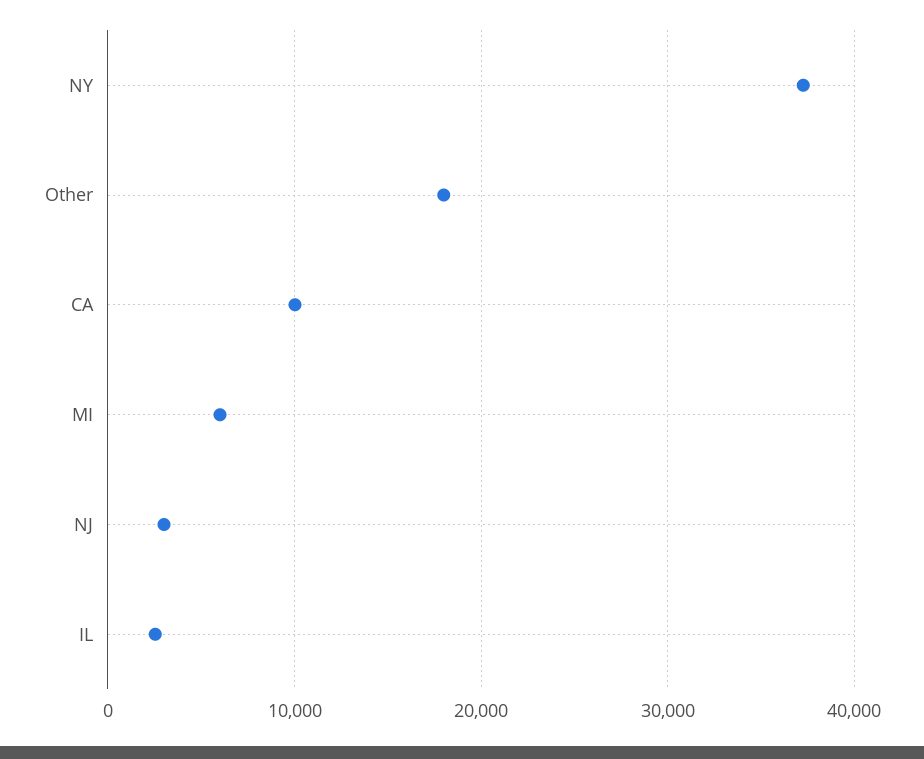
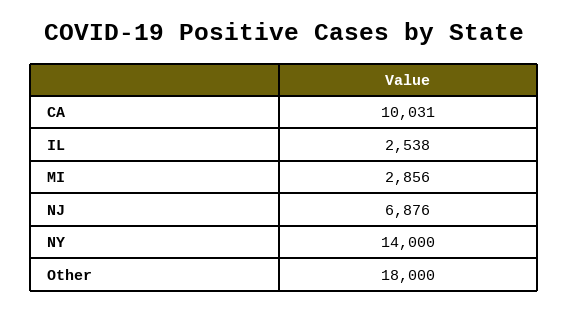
NY: 37000 -> 14000
MI: 6000 -> 2856
NJ: 3000 -> 6876

